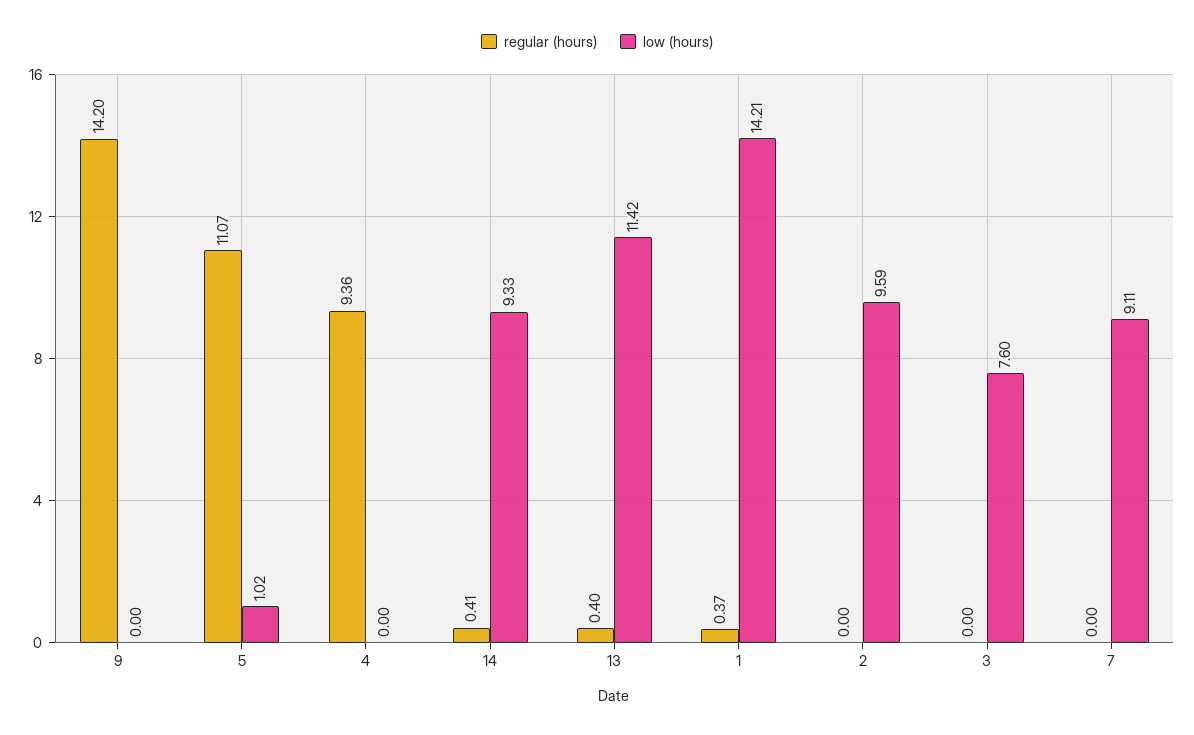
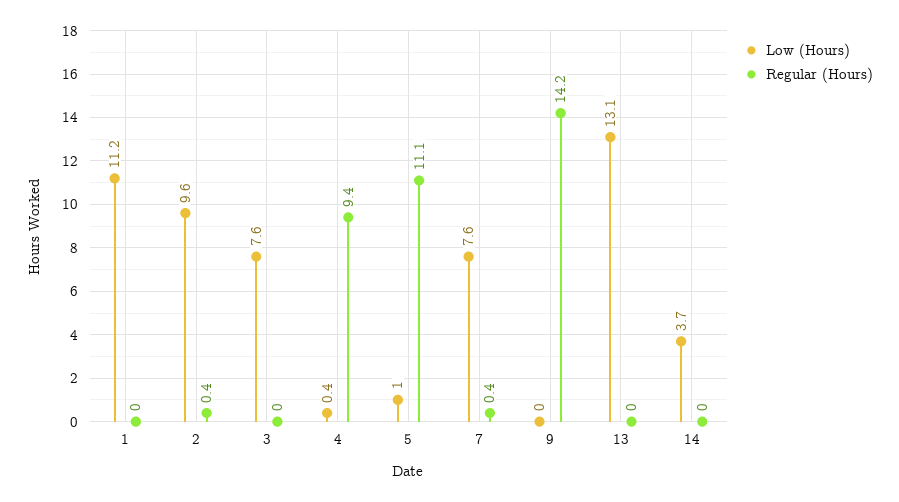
low (hours), 4: 0 -> 0.4
regular (hours), 14: 0.41 -> 0
low (hours), 14: 9.33 -> 3.7
regular (hours), 13: 0.4 -> 0
low (hours), 13: 11.42 -> 13.1
regular (hours), 1: 0.37 -> 0
low (hours), 1: 14.21 -> 11.2
regular (hours), 2: 0 -> 0.4
regular (hours), 7: 0 -> 0.4
low (hours), 7: 9.11 -> 7.6

